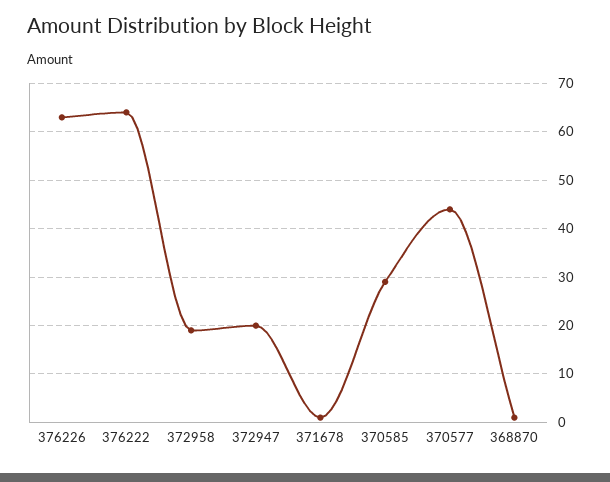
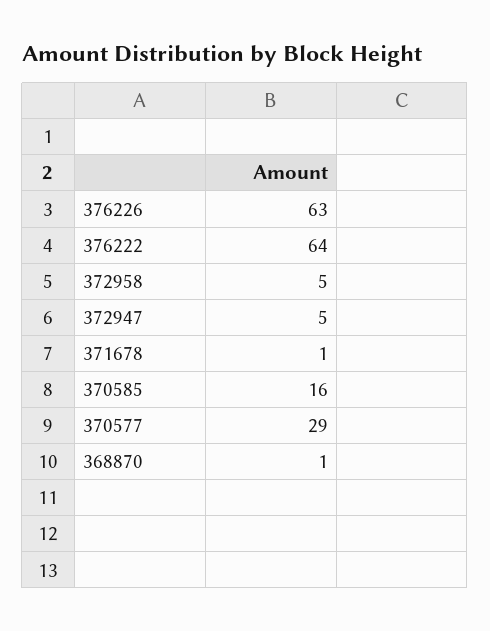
372958: 20 -> 5
372947: 20 -> 5
370585: 30 -> 16
370577: 45 -> 29

